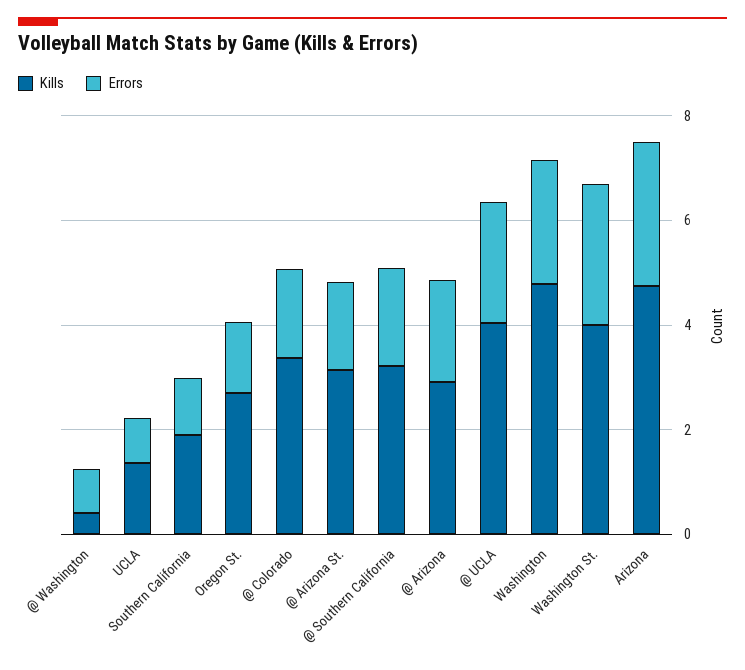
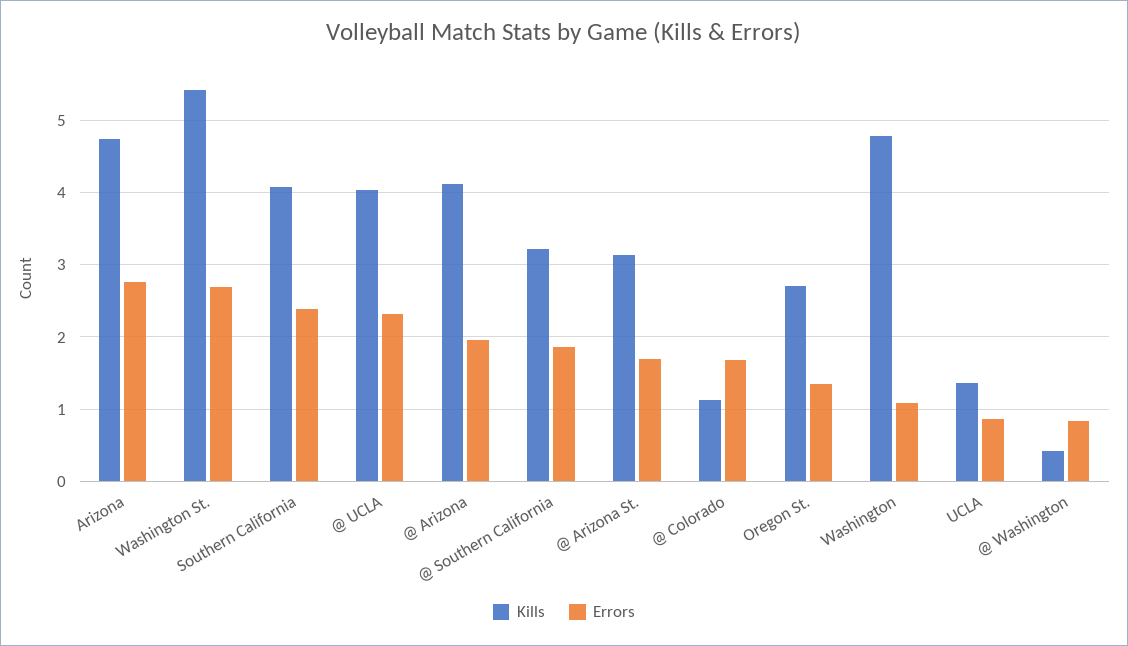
Kills, Southern California: 2 -> 4.1
Errors, Southern California: 1 -> 2.4
Kills, @ Colorado: 3.5 -> 1.1
Kills, @ Arizona: 3 -> 4.1
Errors, Washington: 2.5 -> 1.1
Kills, Washington St.: 4 -> 5.4

